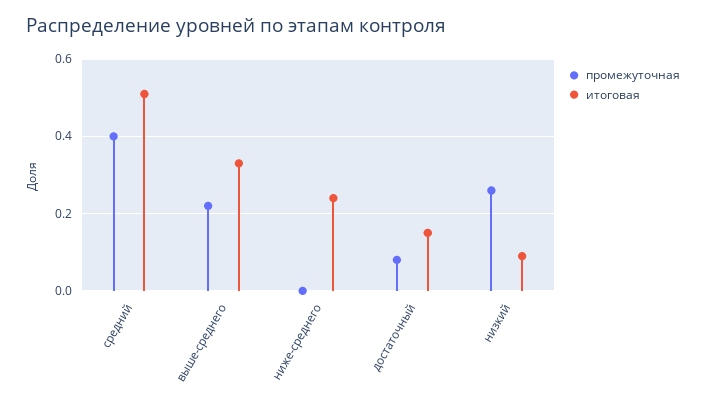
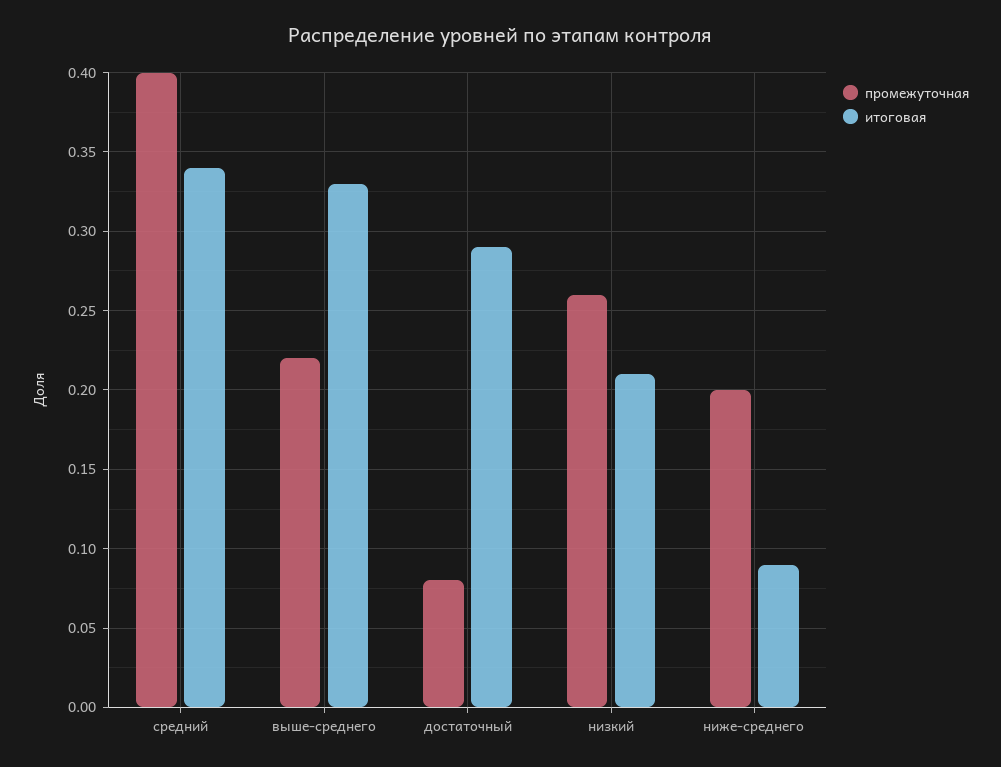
итоговая, средний: 0.5 -> 0.34
промежуточная, ниже-среднего: 0 -> 0.2
итоговая, ниже-среднего: 0.25 -> 0.09
итоговая, достаточный: 0.15 -> 0.29
итоговая, низкий: 0.1 -> 0.21

